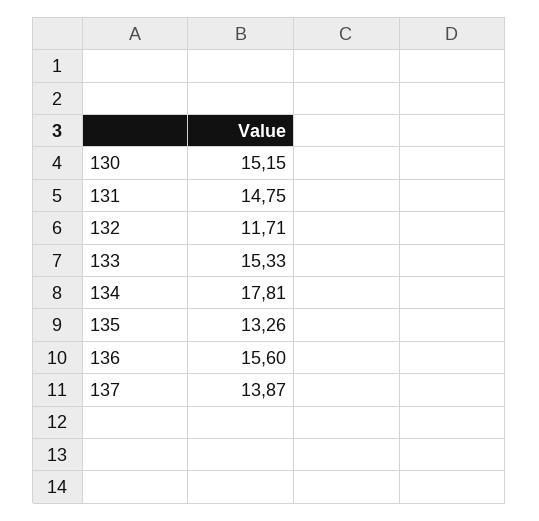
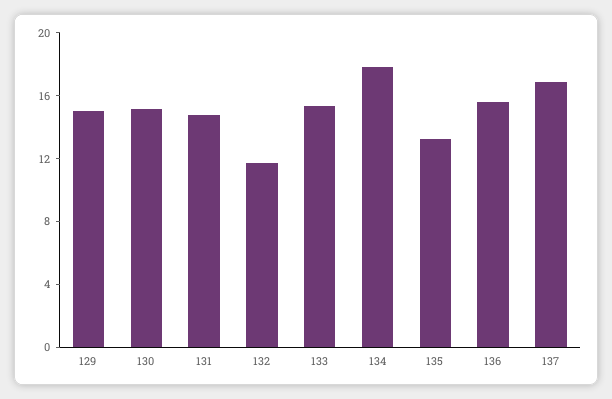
137: 13.87 -> 17
129: none -> 15

